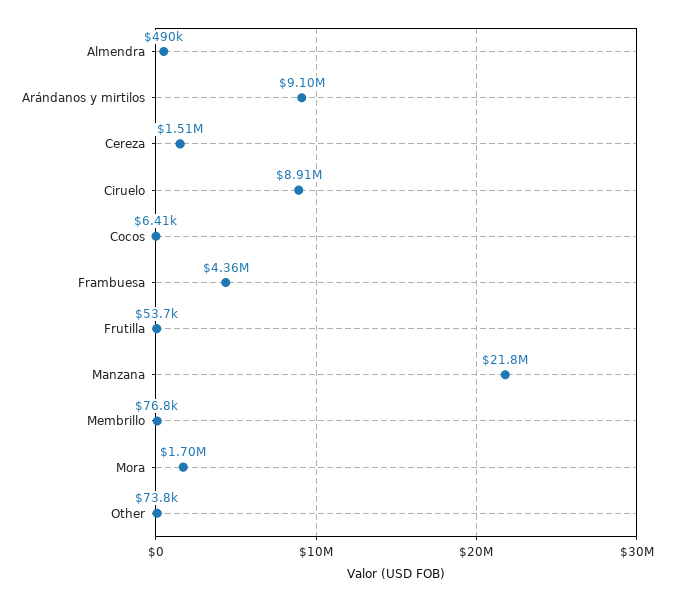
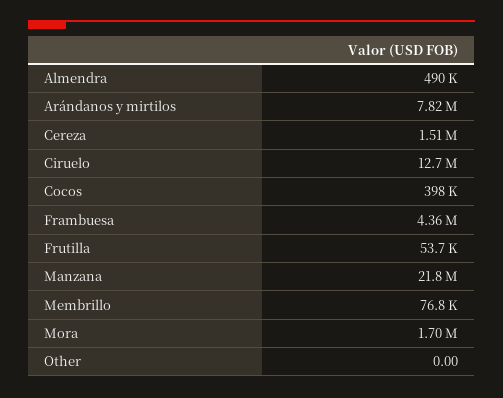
Arándanos y mirtilos: 9100000 -> 7820000
Ciruelo: 8910000 -> 12700000
Cocos: 6410 -> 398000
Other: 73800 -> 0

